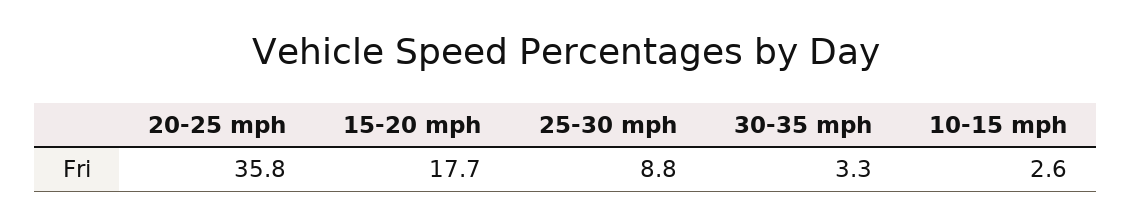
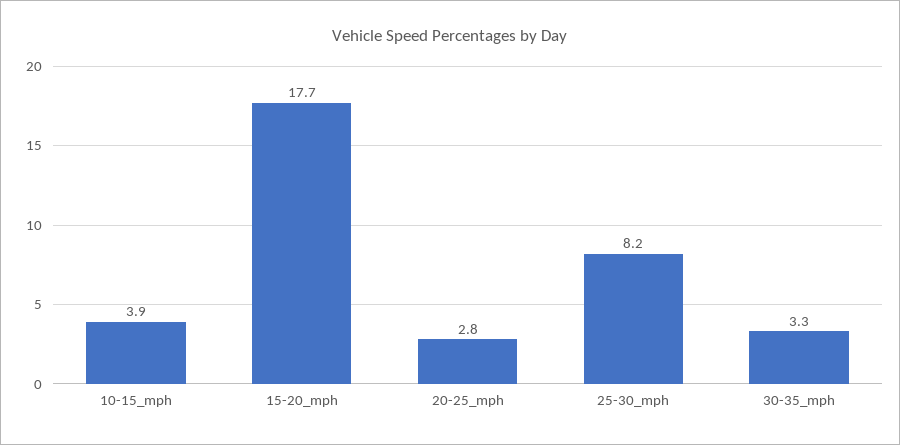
20-25 mph: 35.8 -> 2.8
25-30 mph: 8.8 -> 8.2
10-15 mph: 2.6 -> 3.9

